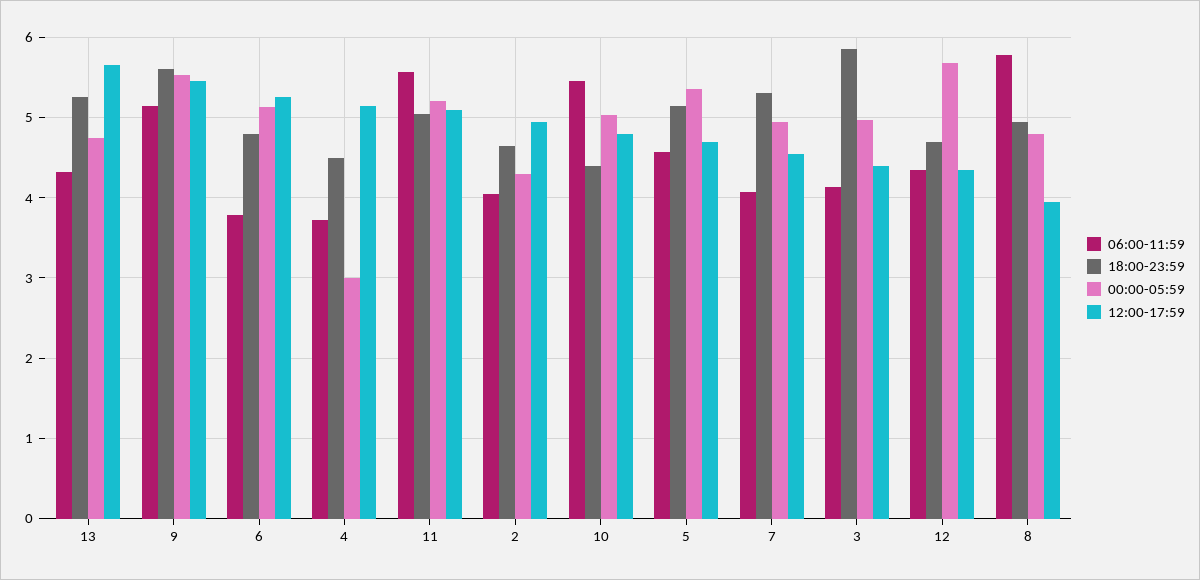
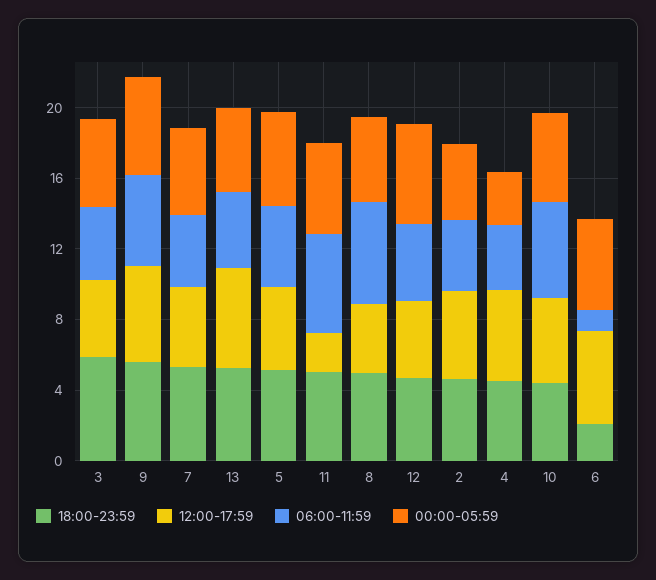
06:00-11:59, 6: 3.8 -> 1
18:00-23:59, 6: 4.8 -> 2
12:00-17:59, 11: 5.1 -> 2

